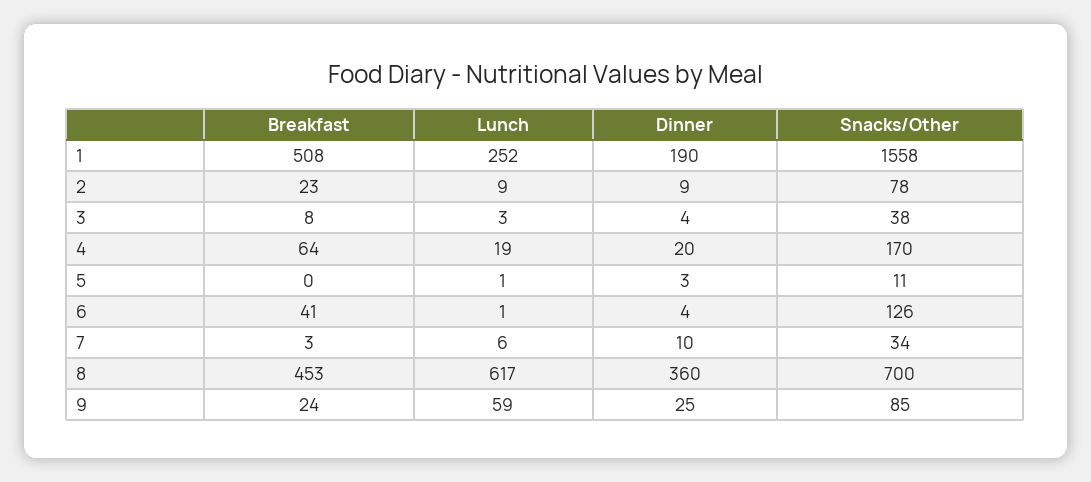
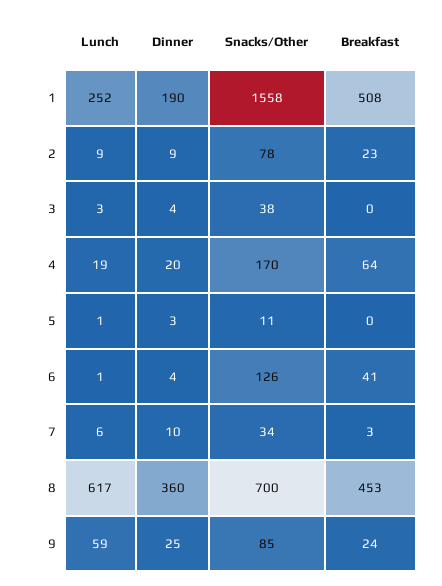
Breakfast, 3: 8 -> 0

